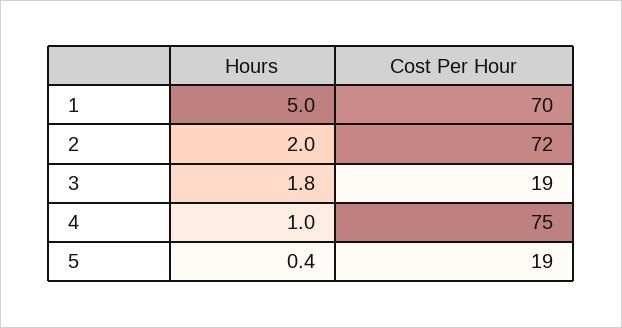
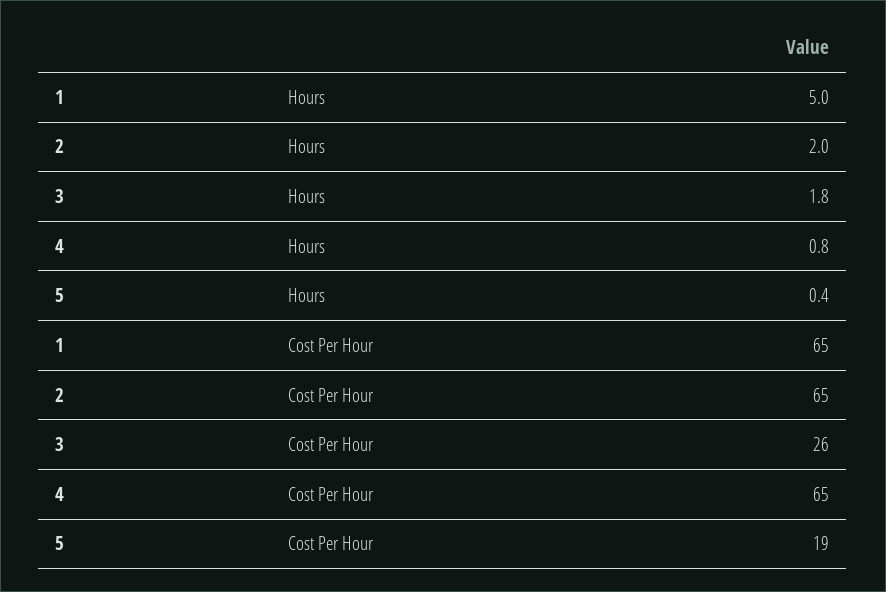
Cost Per Hour, 1: 70 -> 65
Cost Per Hour, 2: 72 -> 65
Cost Per Hour, 3: 19 -> 26
Hours, 4: 1 -> 0.8
Cost Per Hour, 4: 75 -> 65

